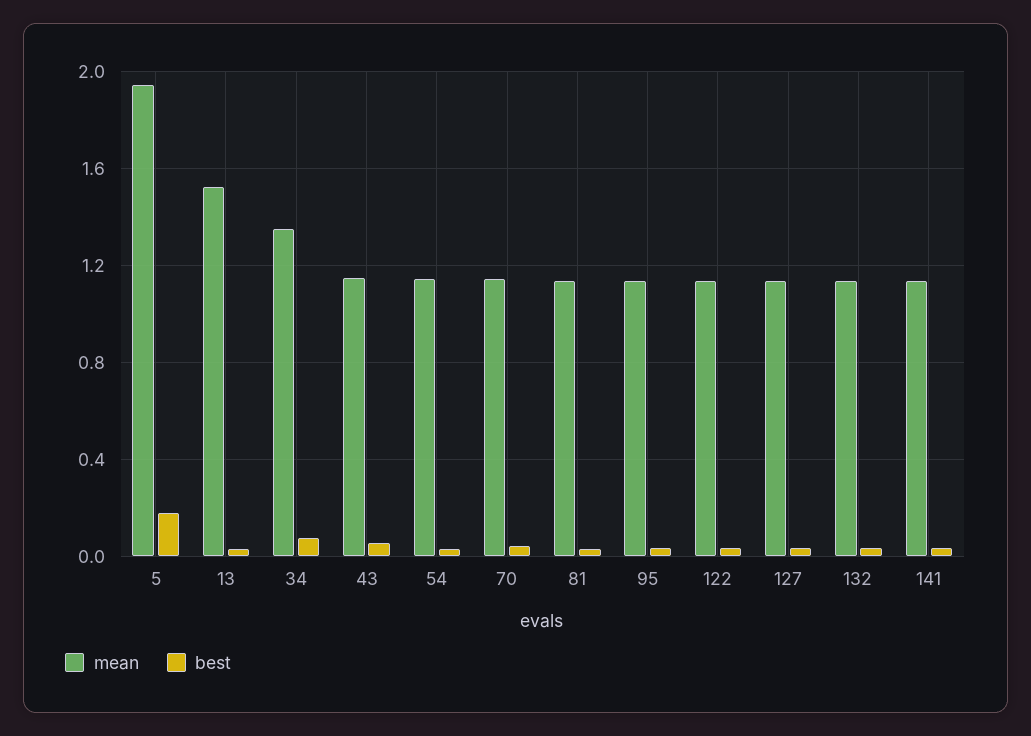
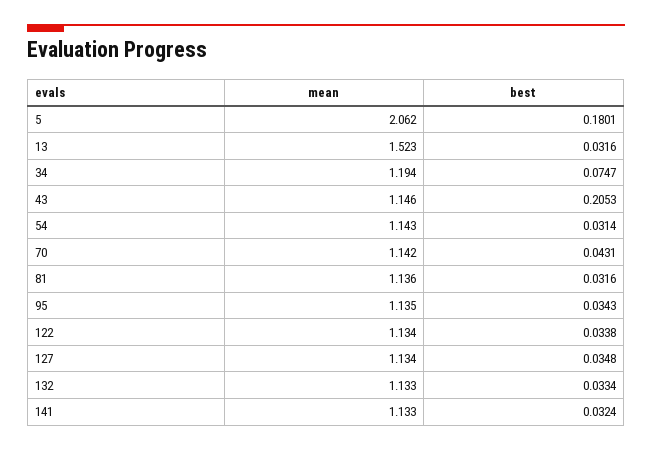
mean, 5: 1.95 -> 2.062
mean, 34: 1.35 -> 1.194
best, 43: 0.05 -> 0.2053

